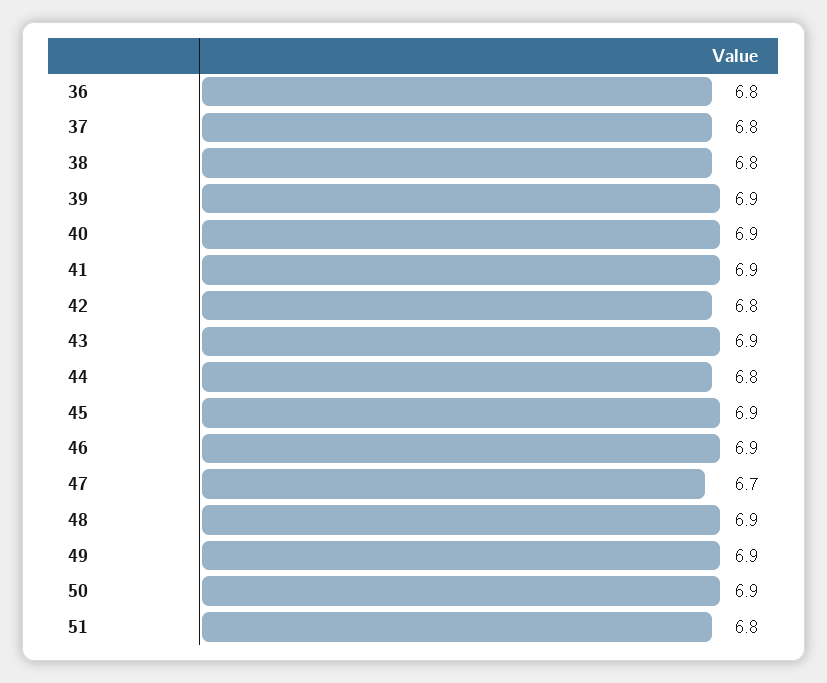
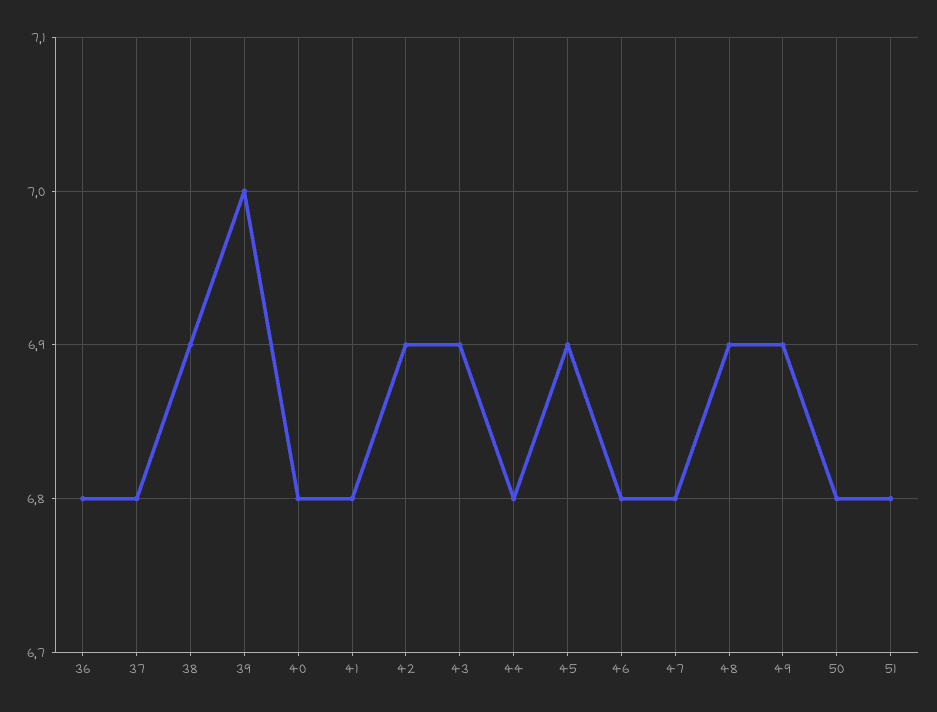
38: 6.8 -> 6.9
39: 6.9 -> 7
40: 6.9 -> 6.8
41: 6.9 -> 6.8
42: 6.8 -> 6.9
46: 6.9 -> 6.8
47: 6.7 -> 6.8
50: 6.9 -> 6.8

